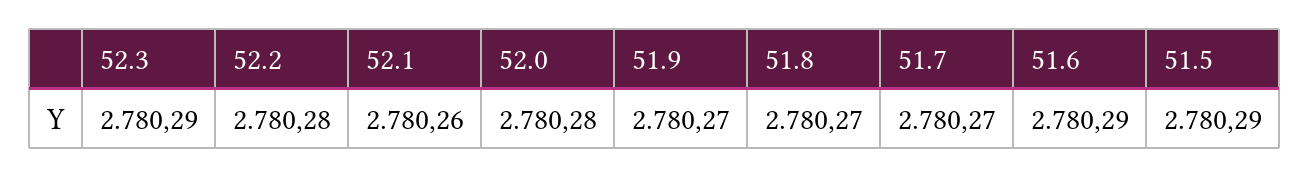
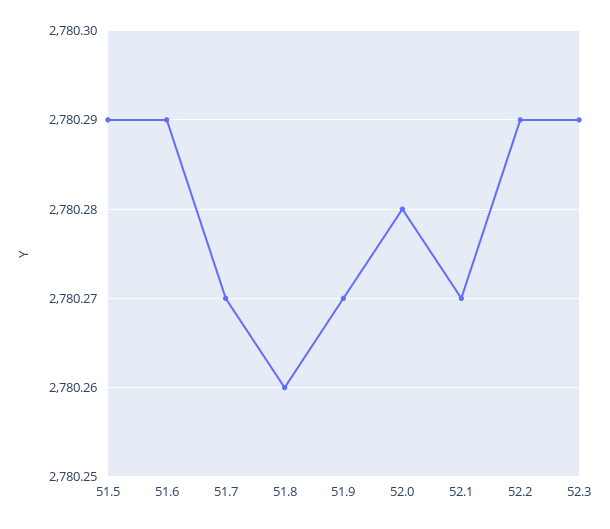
52.2: 2780.28 -> 2780.29
52.1: 2780.26 -> 2780.27
51.8: 2780.27 -> 2780.26

